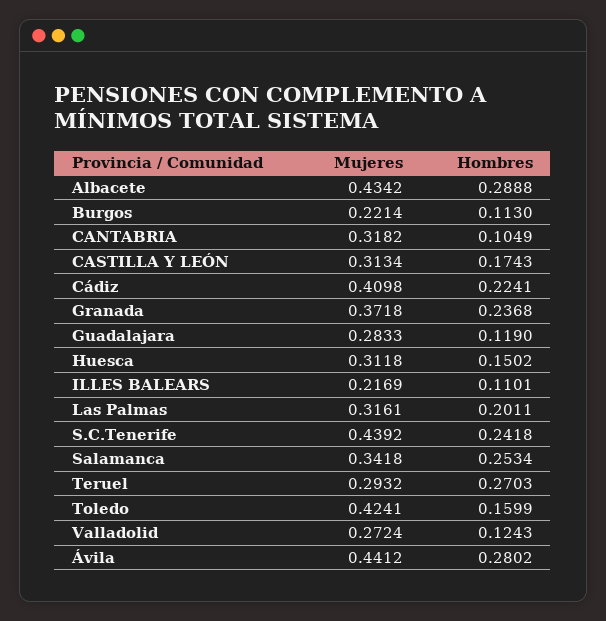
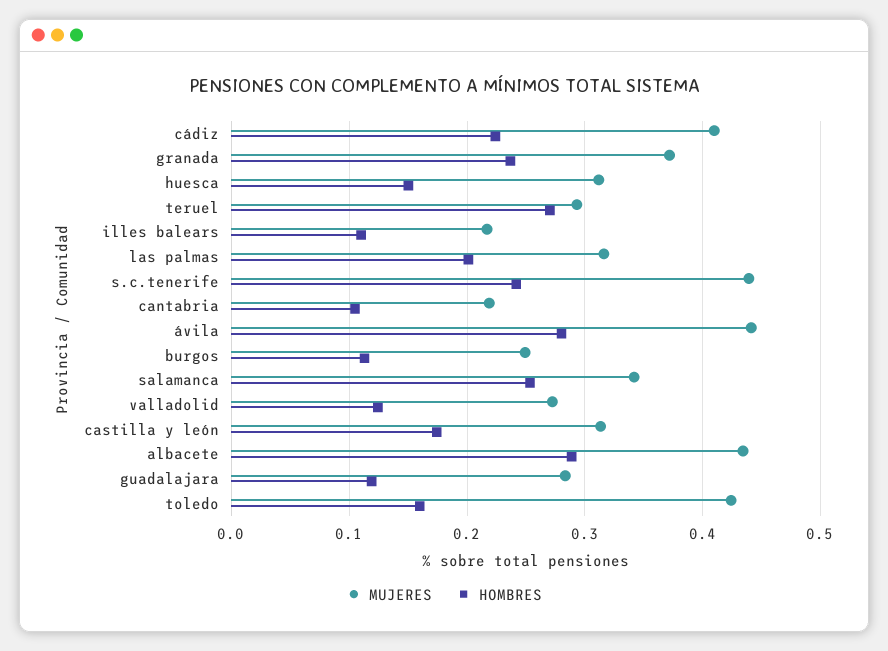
Mujeres, Burgos: 0.2214 -> 0.25
Mujeres, CANTABRIA: 0.3182 -> 0.22

